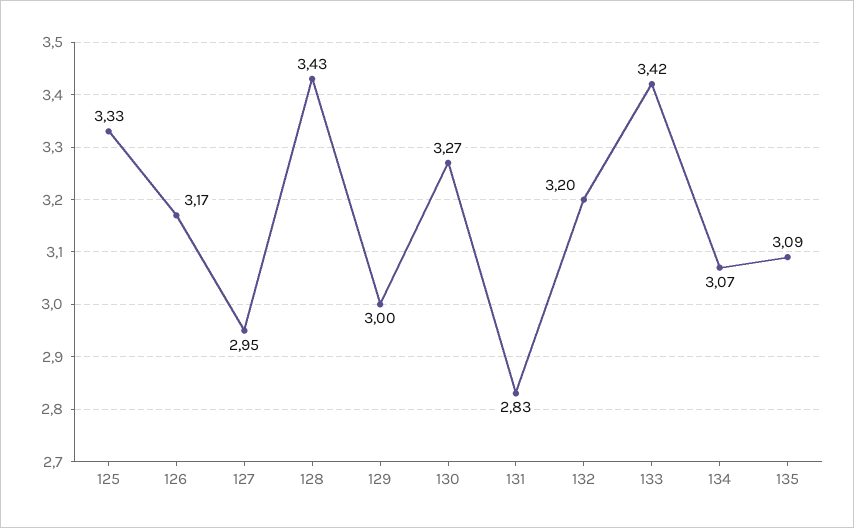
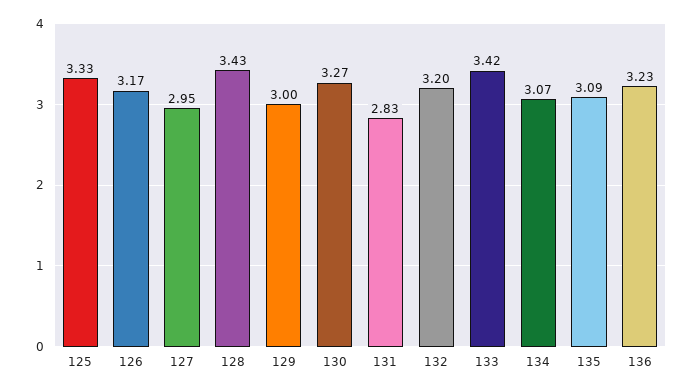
136: none -> 3.23

